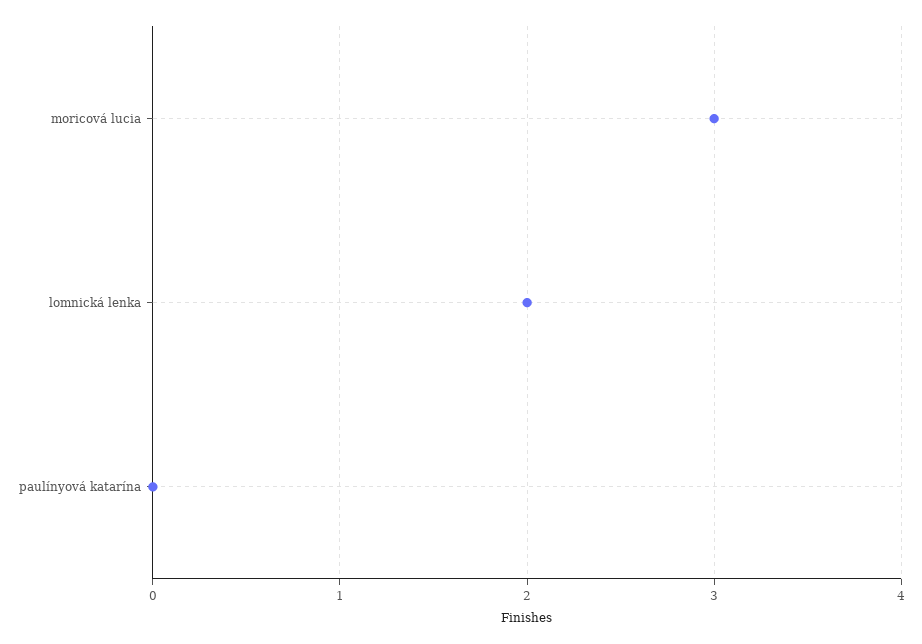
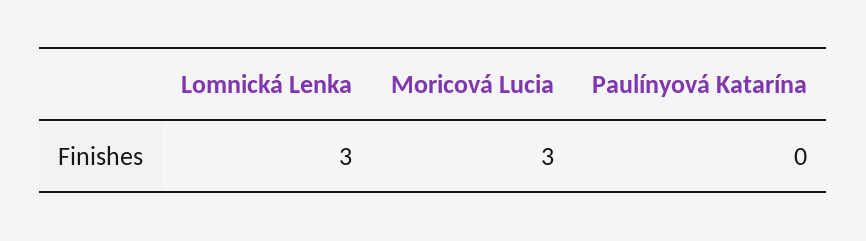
lomnická lenka: 2 -> 3

